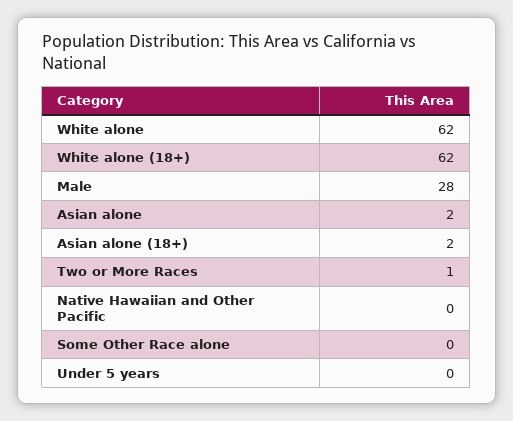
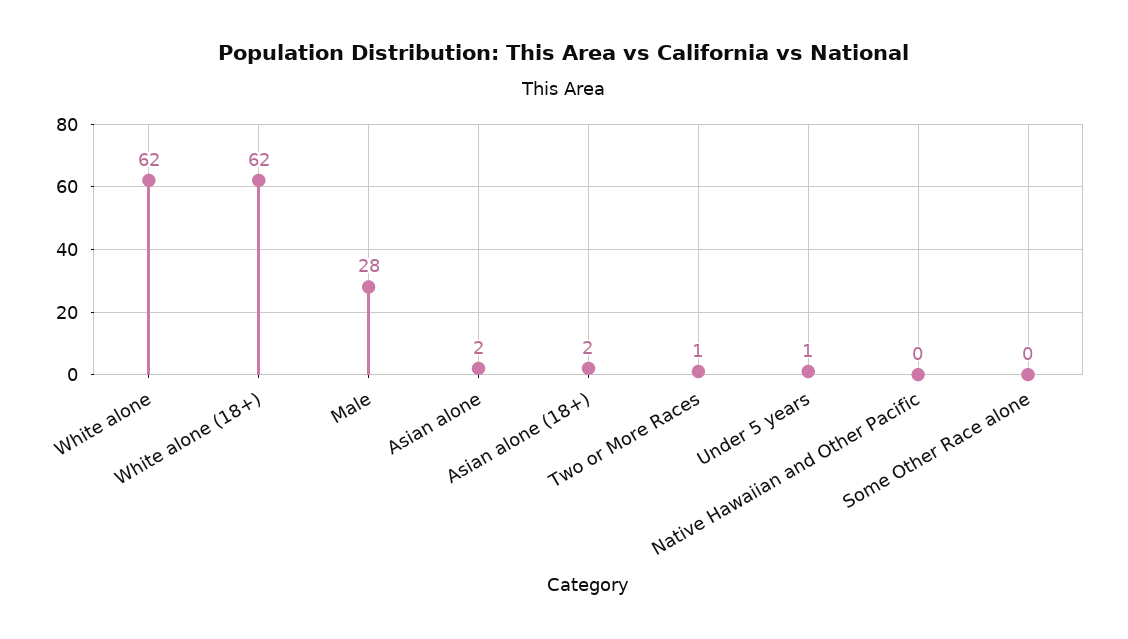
Under 5 years: 0 -> 1

